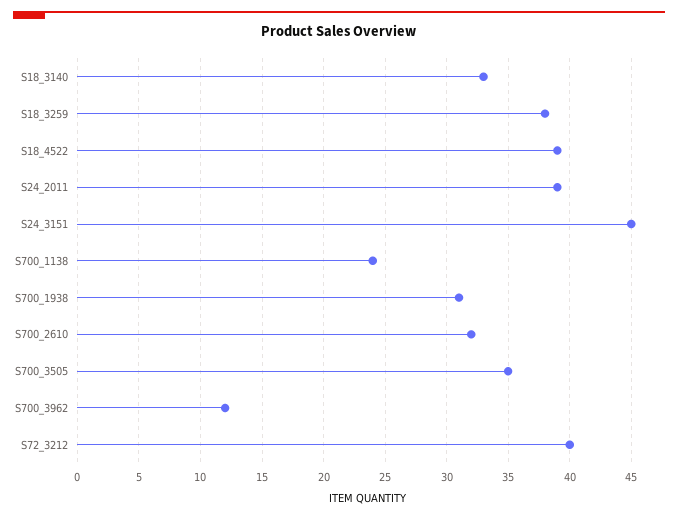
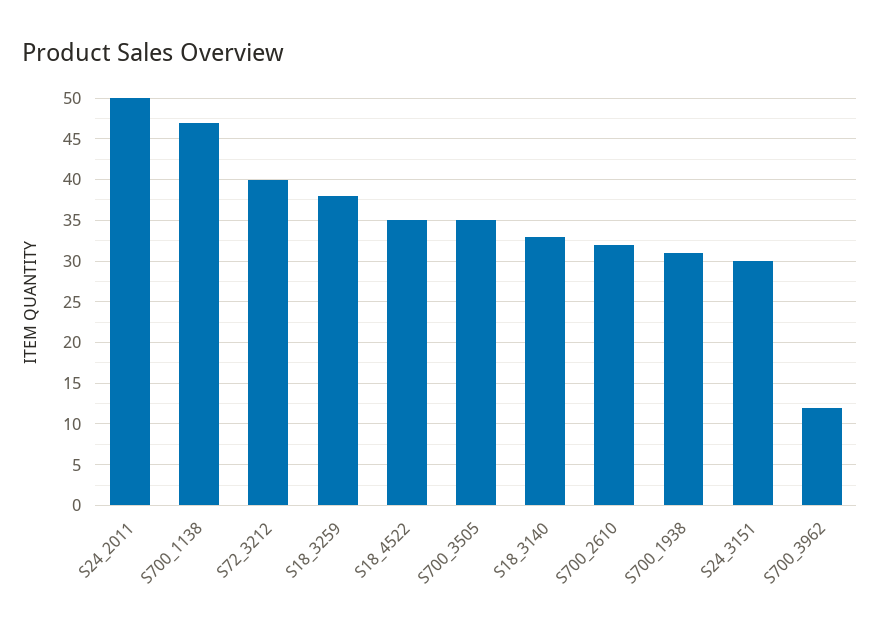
S18_4522: 39 -> 35
S24_2011: 39 -> 50
S24_3151: 45 -> 30
S700_1138: 24 -> 47

